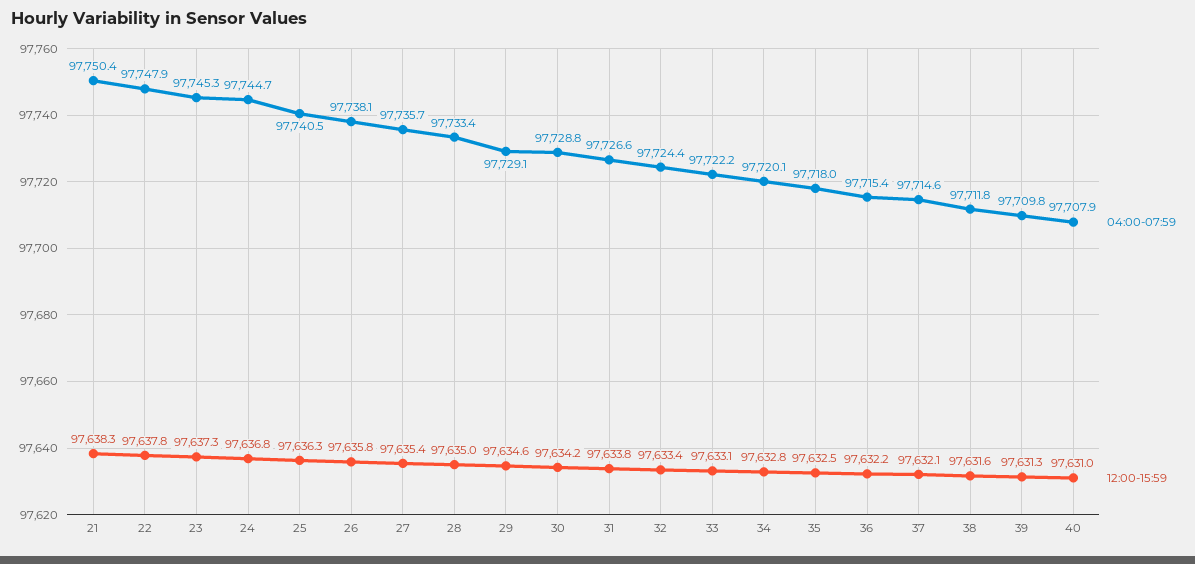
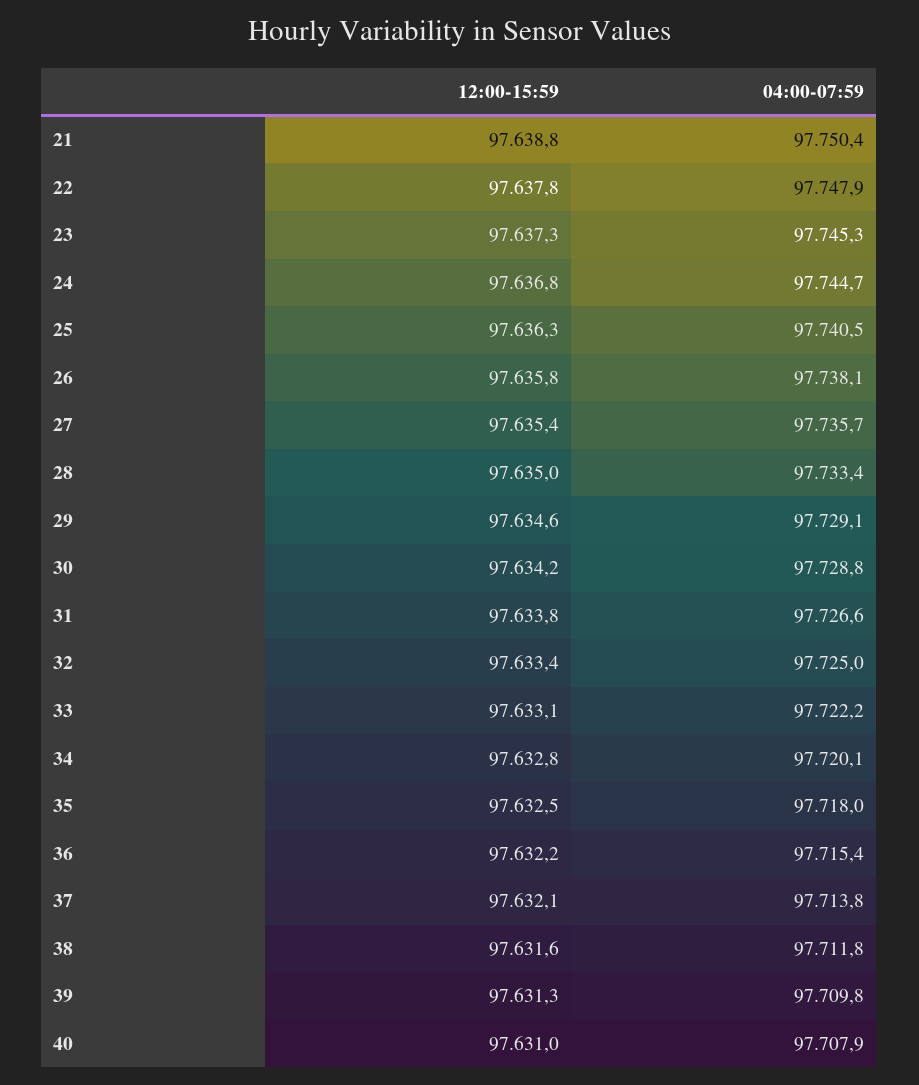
12:00-15:59, 21: 97638.3 -> 97638.8
04:00-07:59, 32: 97724.4 -> 97725
04:00-07:59, 37: 97714.6 -> 97713.8

